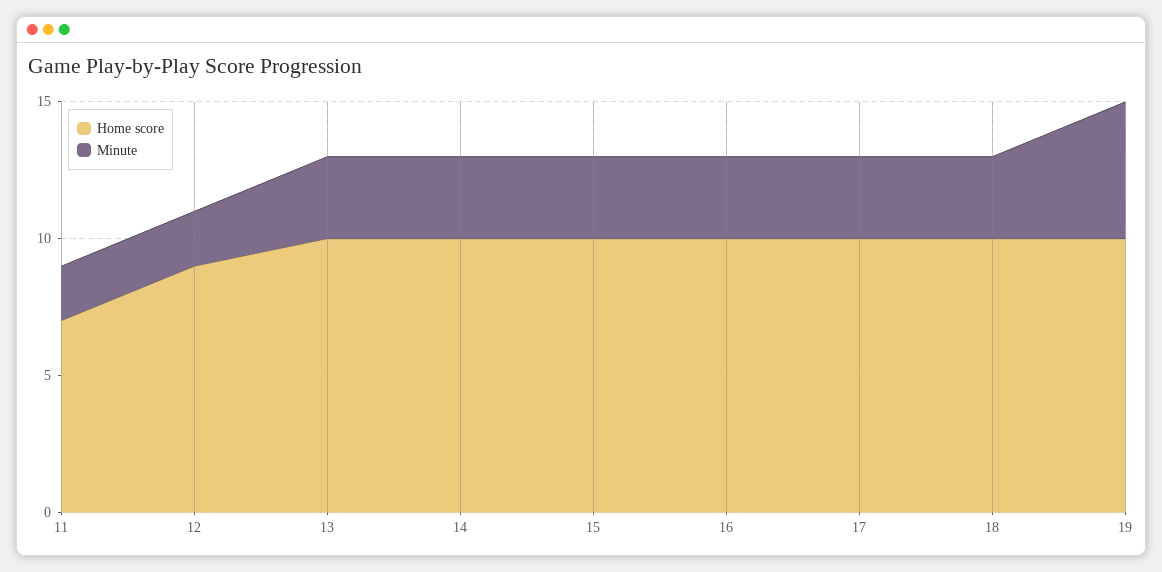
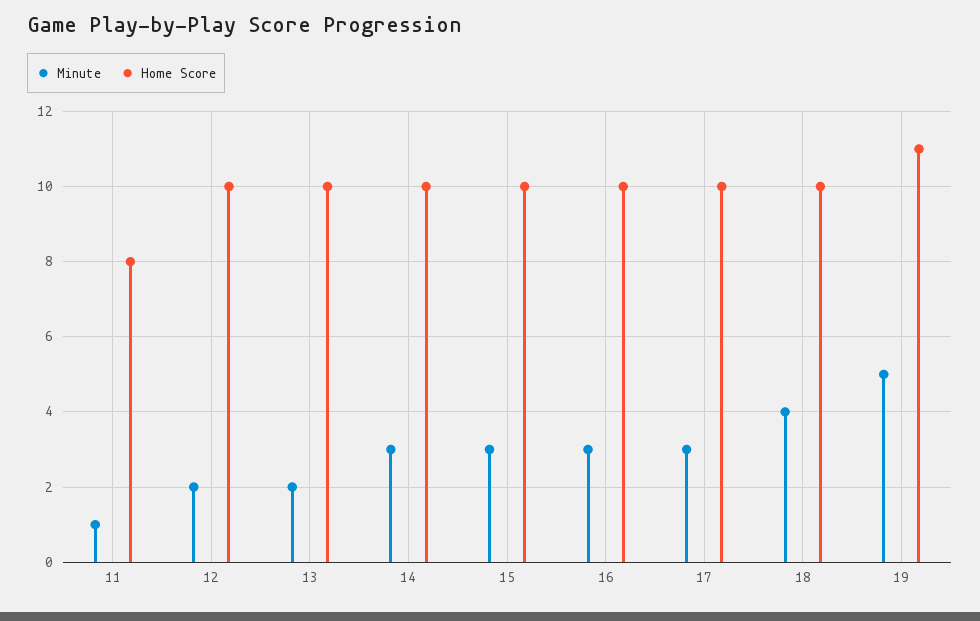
Home score, 11: 7 -> 8
Minute, 11: 2 -> 1
Home score, 12: 9 -> 10
Minute, 13: 3 -> 2
Minute, 18: 3 -> 4
Home score, 19: 10 -> 11

